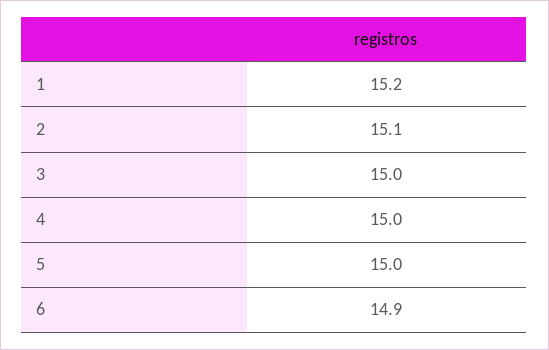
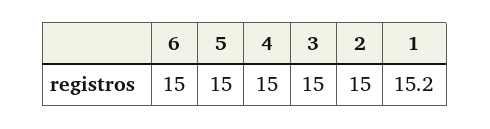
2: 15.1 -> 15
6: 14.9 -> 15

